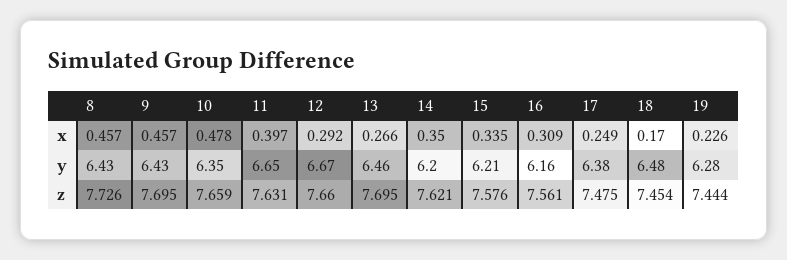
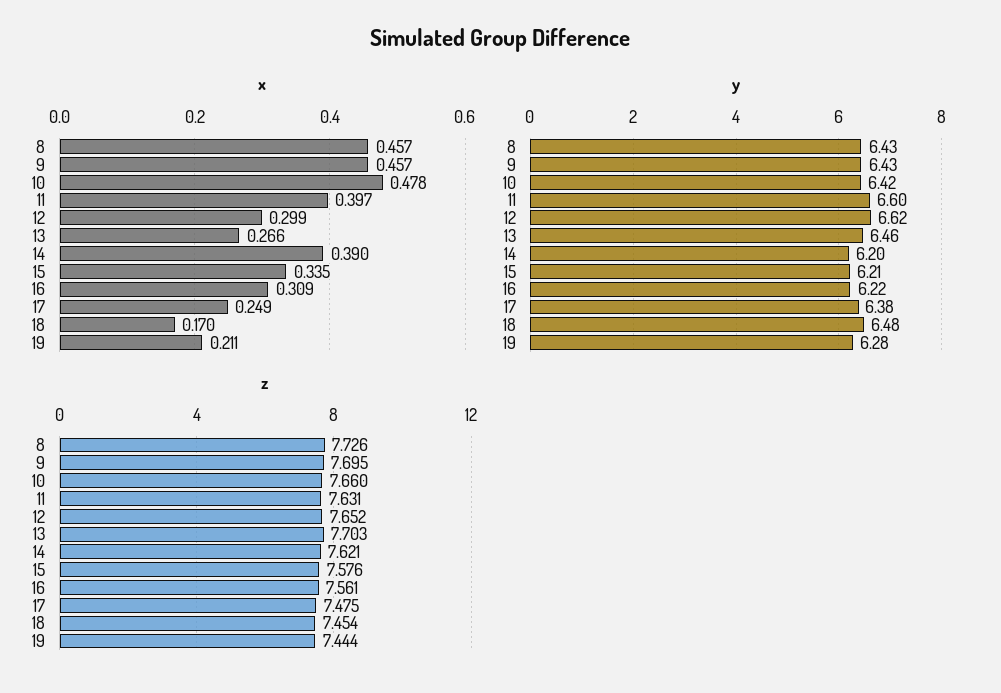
x, 12: 0.292 -> 0.299
x, 14: 0.35 -> 0.39
x, 19: 0.226 -> 0.211
y, 10: 6.35 -> 6.42
y, 11: 6.65 -> 6.6
y, 12: 6.67 -> 6.62
y, 16: 6.16 -> 6.22
z, 10: 7.659 -> 7.66
z, 12: 7.66 -> 7.652
z, 13: 7.695 -> 7.703

